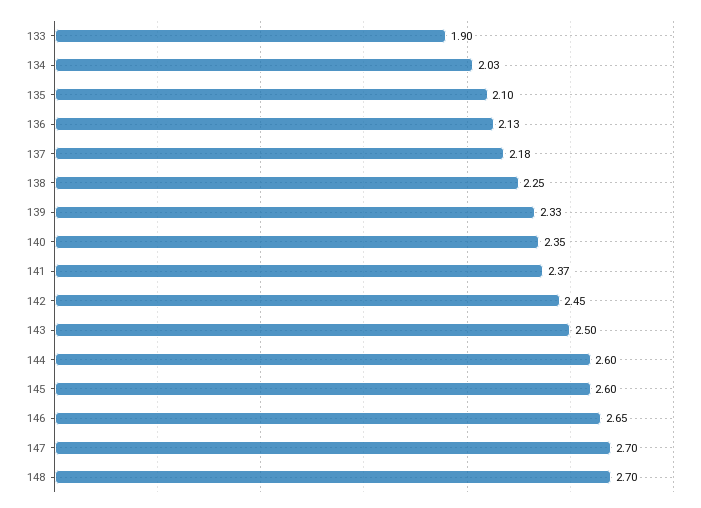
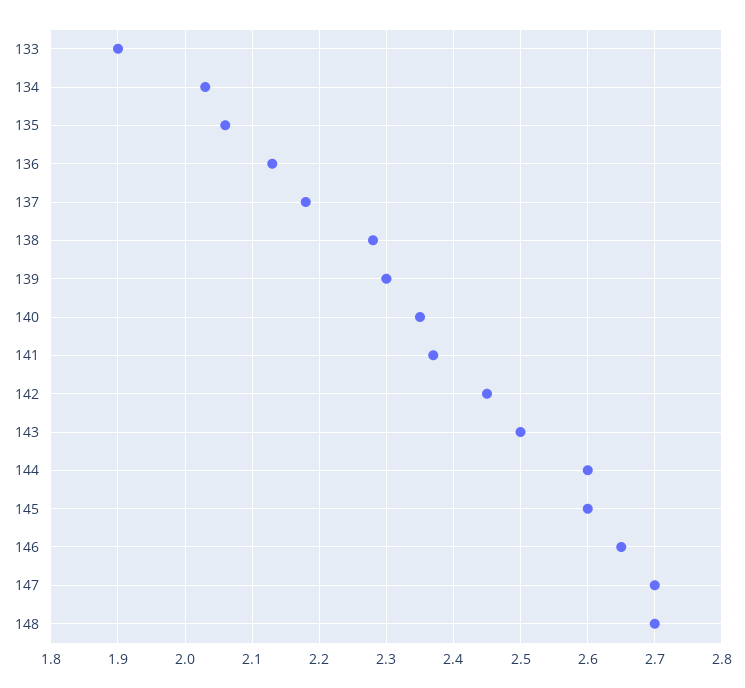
135: 2.1 -> 2.06
138: 2.25 -> 2.28
139: 2.33 -> 2.3

